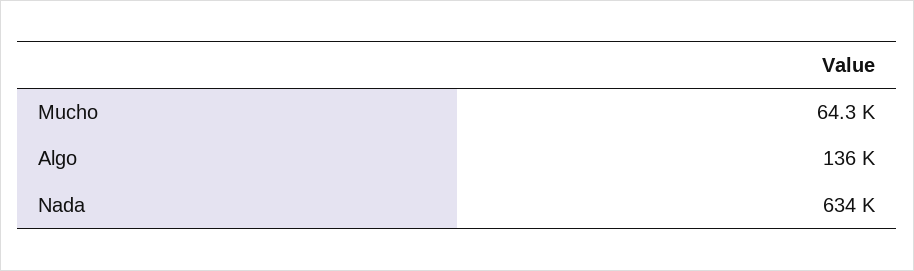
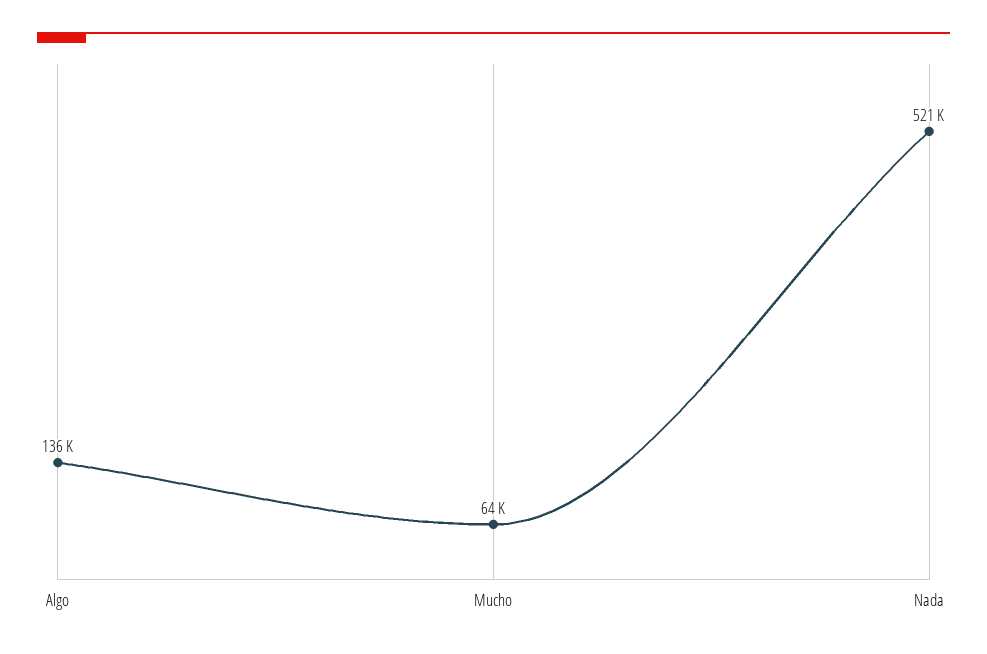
Nada: 634000 -> 521000

